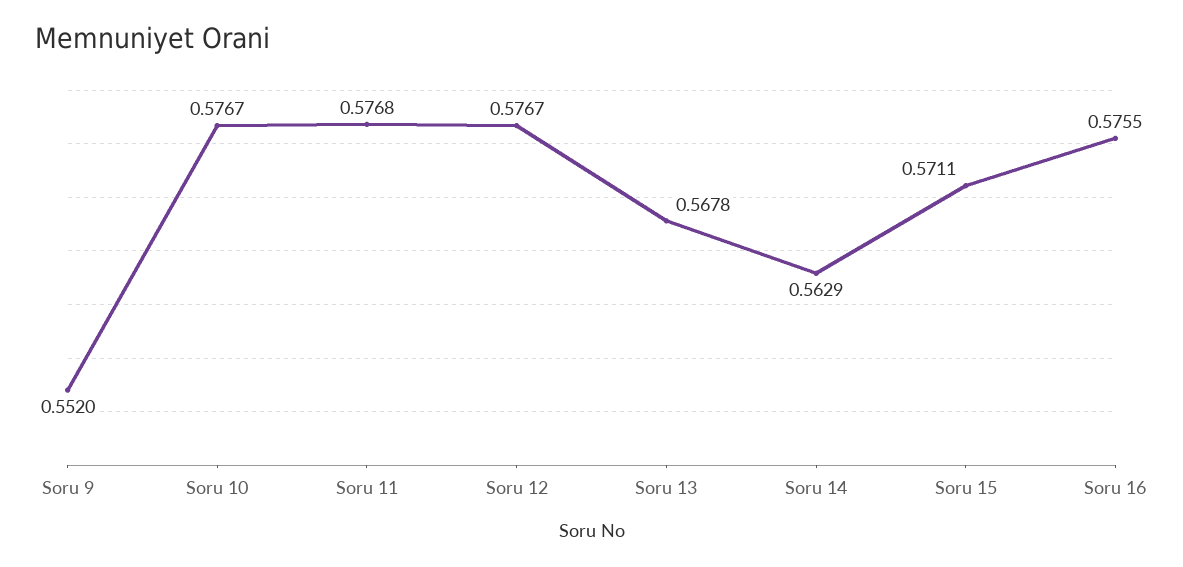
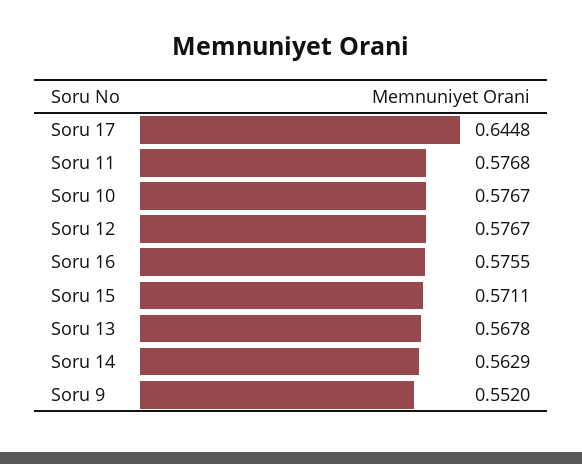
Soru 17: none -> 0.6448

